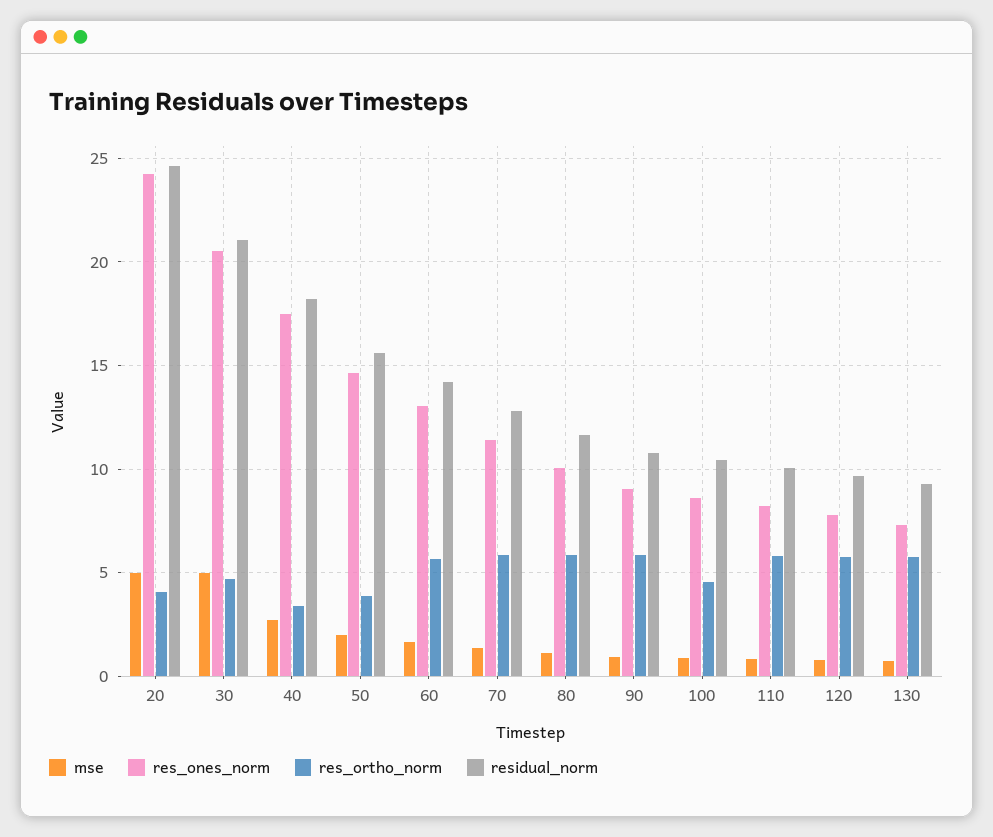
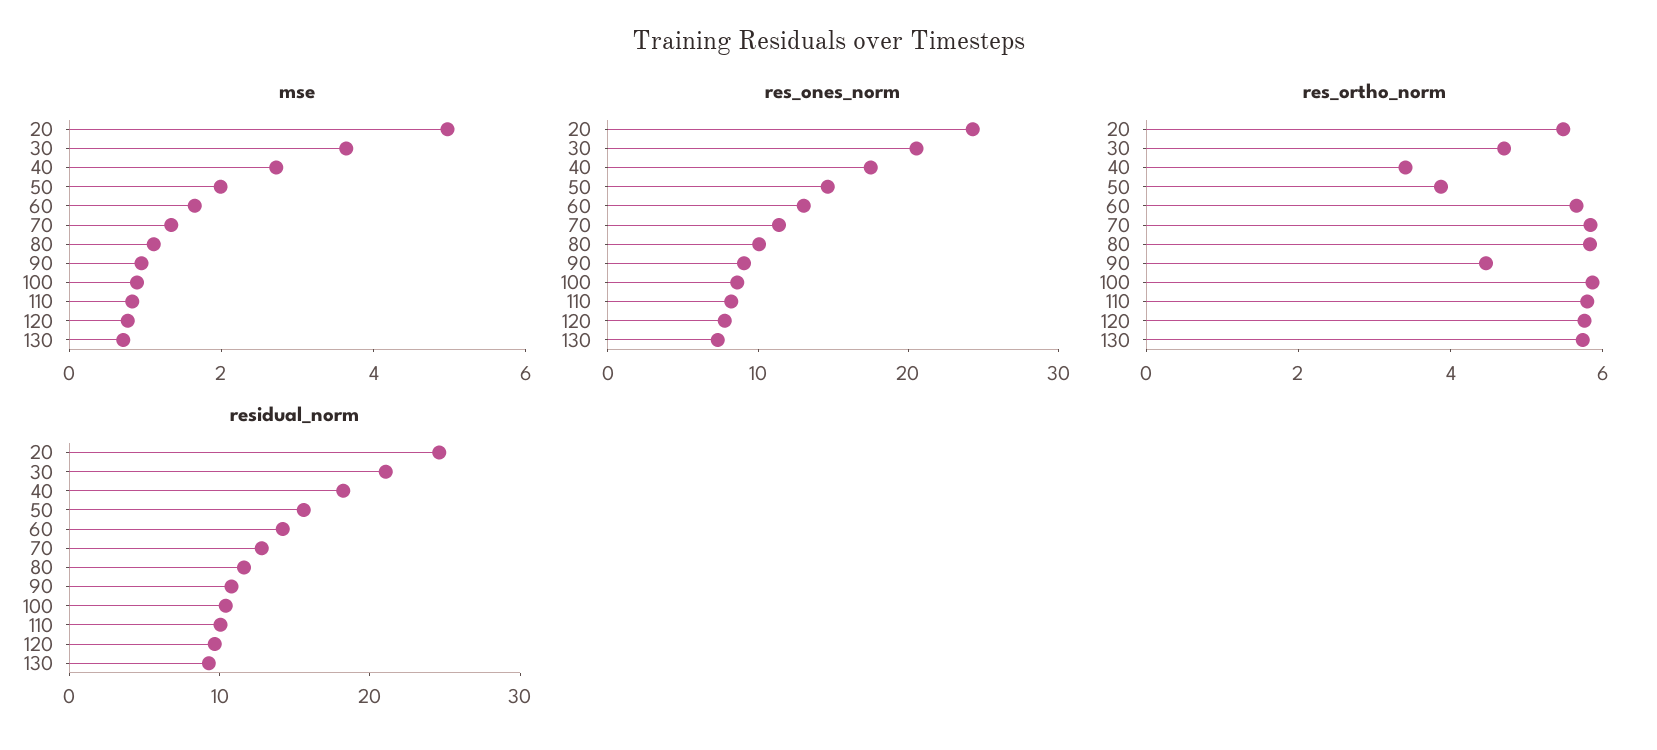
res_ortho_norm, 20: 4 -> 5.5
mse, 30: 5 -> 3.5
res_ortho_norm, 90: 6 -> 4.5
res_ortho_norm, 100: 4.5 -> 6

